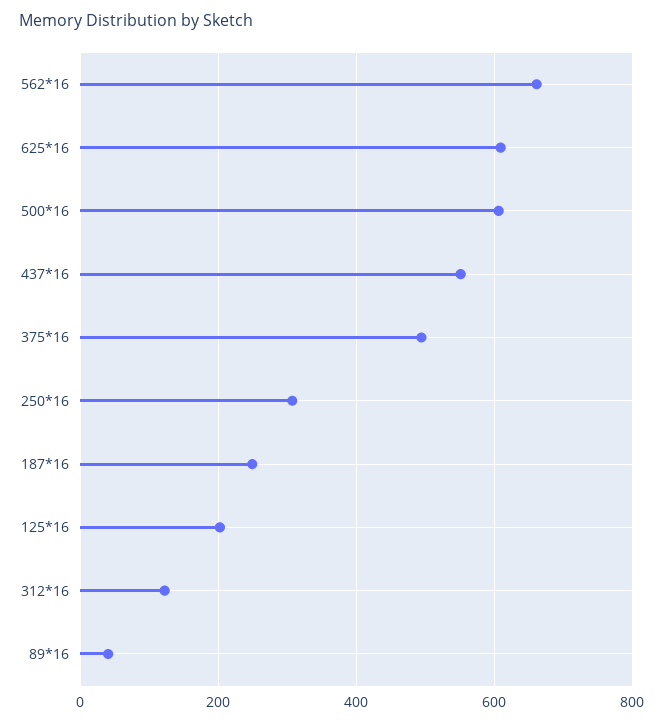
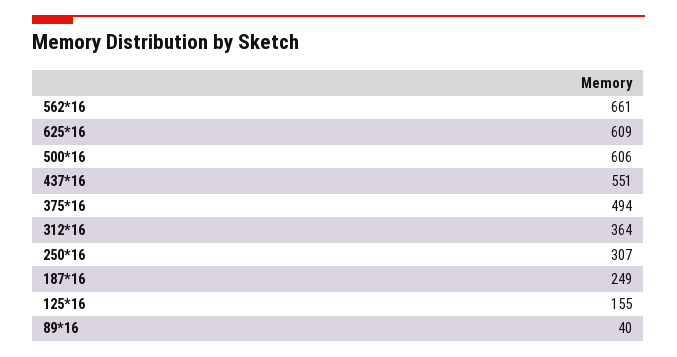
125*16: 200 -> 155
312*16: 120 -> 364

